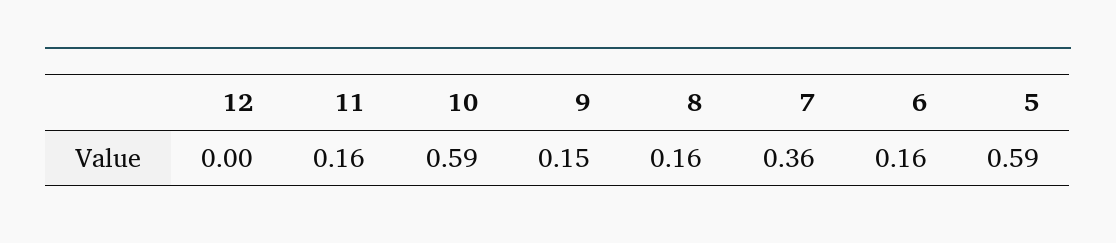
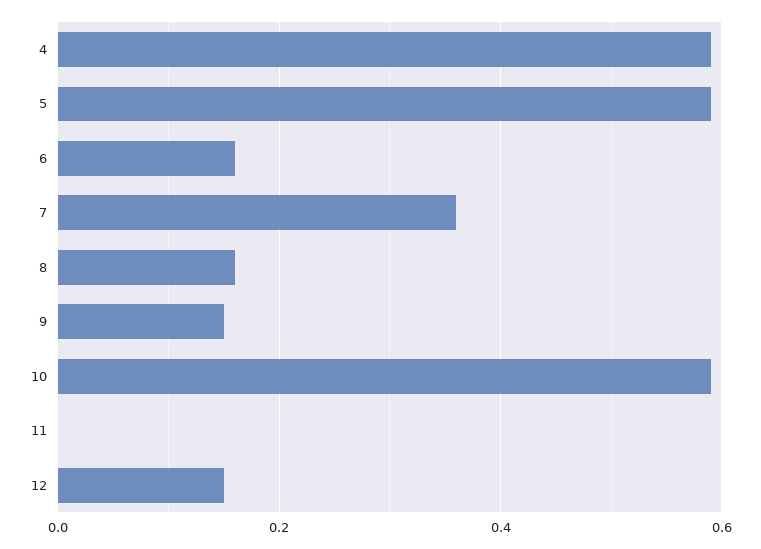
12: 0 -> 0.15
11: 0.16 -> 0
4: none -> 0.6

